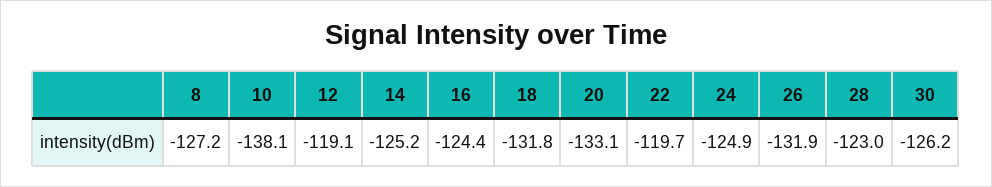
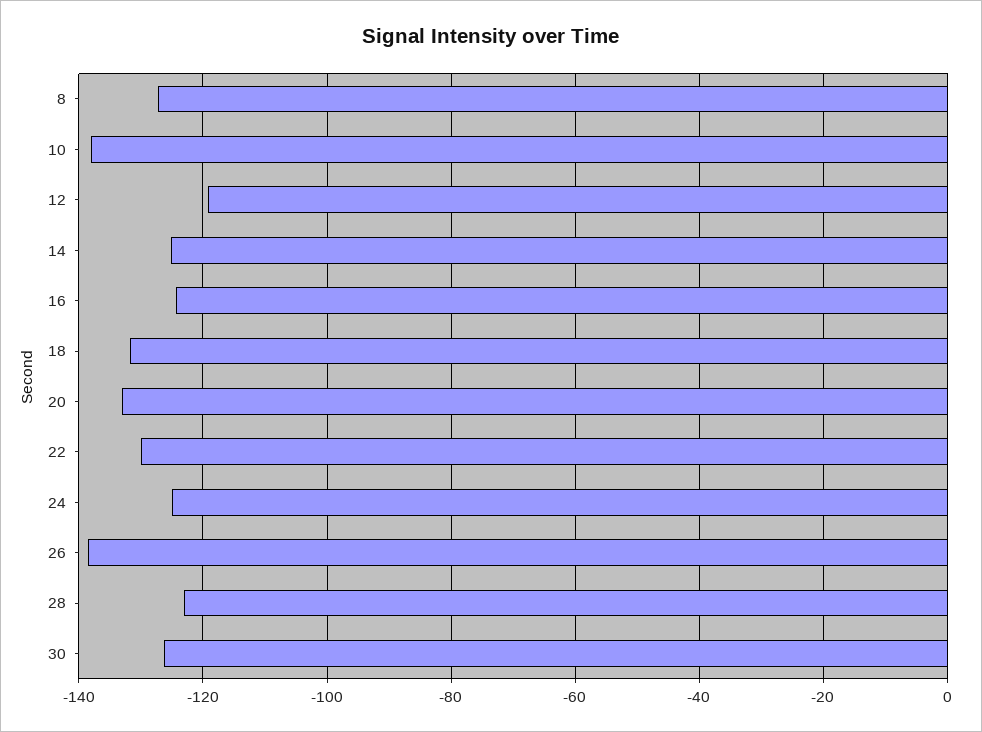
22: -119.7 -> -130
26: -131.9 -> -138

